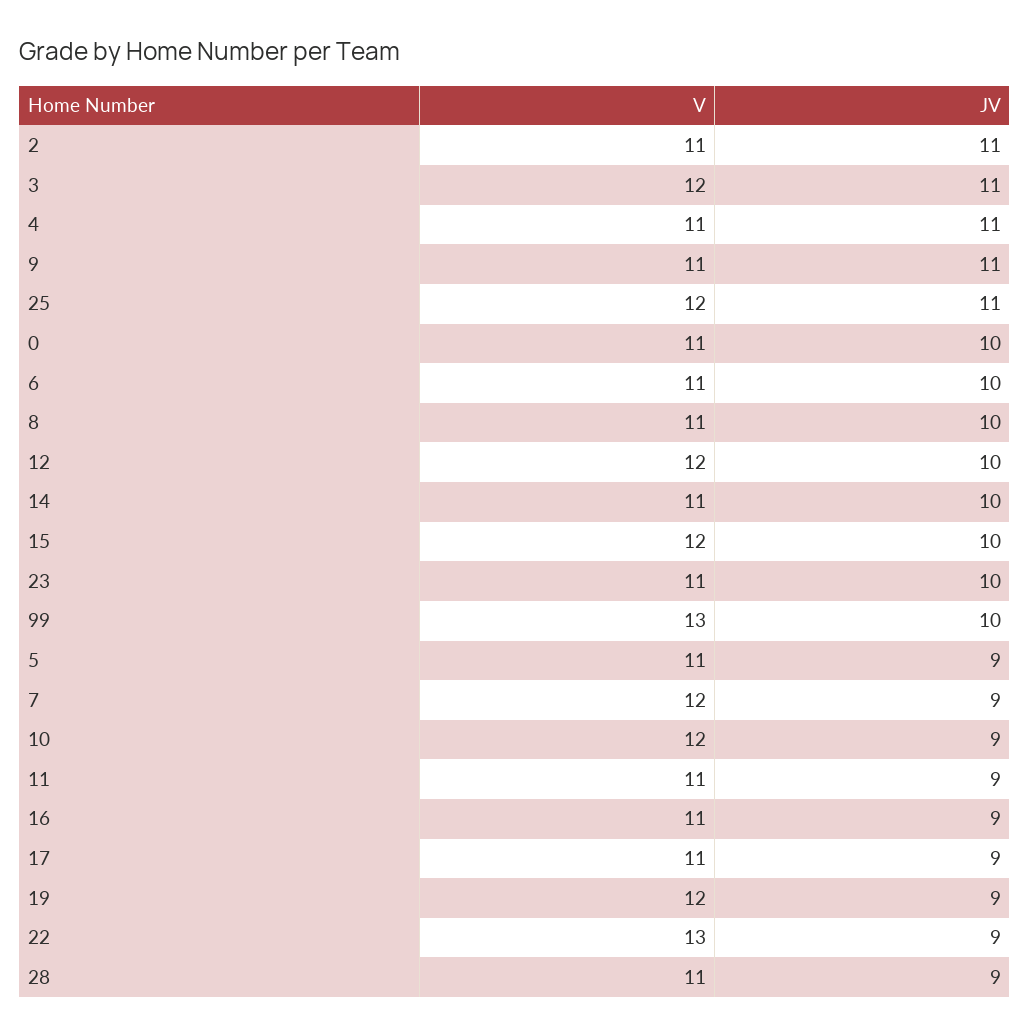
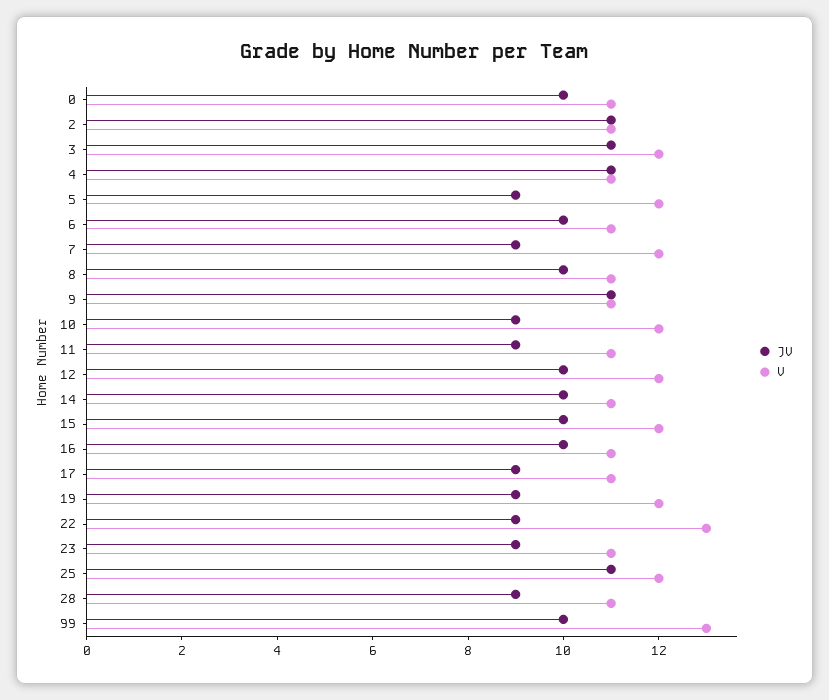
JV, 23: 10 -> 9
V, 5: 11 -> 12
JV, 16: 9 -> 10

